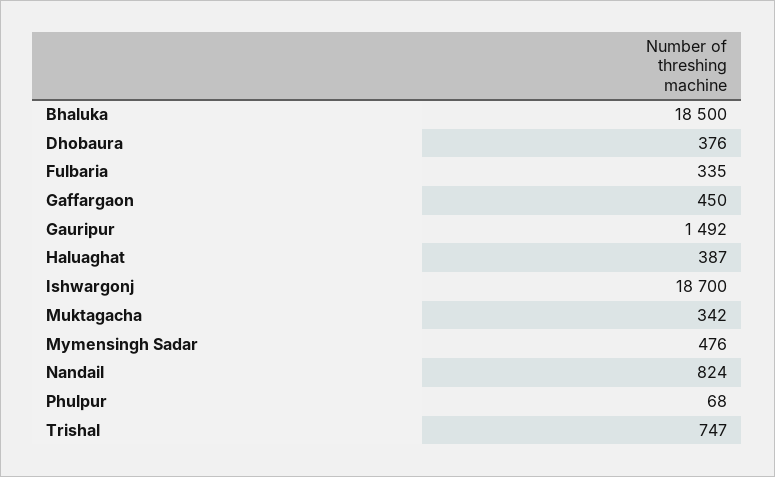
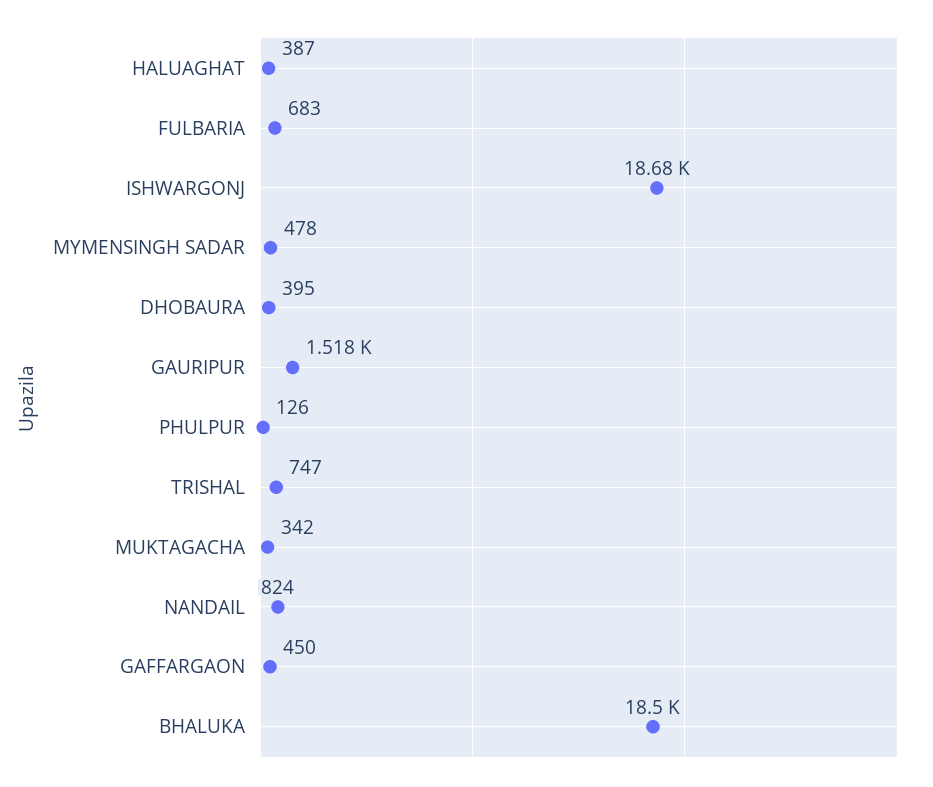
Dhobaura: 376 -> 395
Fulbaria: 335 -> 683
Gauripur: 1492 -> 1518
Ishwargonj: 18700 -> 18680
Mymensingh Sadar: 476 -> 478
Phulpur: 68 -> 126

